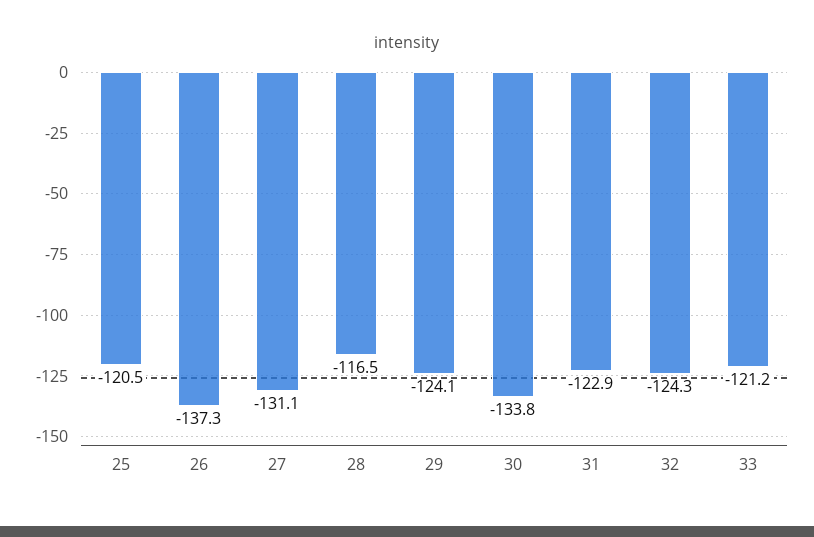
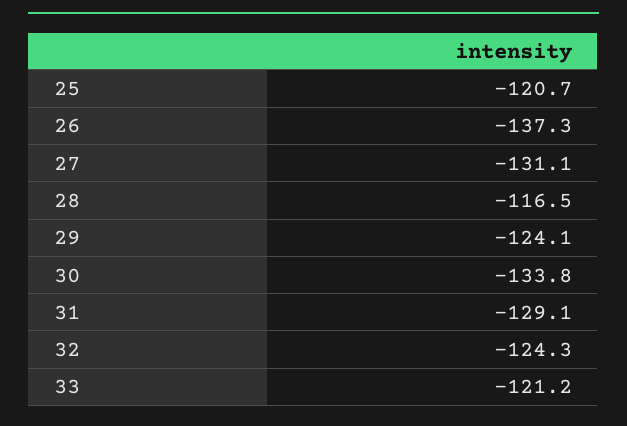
25: -120.5 -> -120.7
31: -122.9 -> -129.1

